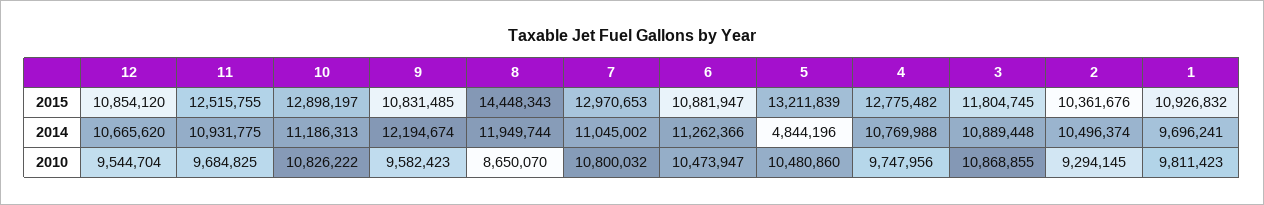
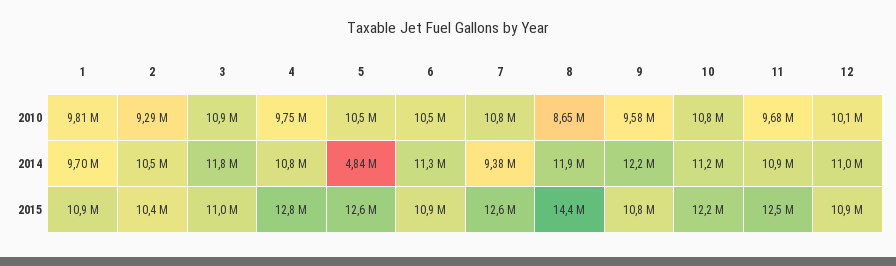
10, 2015: 12898197 -> 12200000
7, 2015: 12970653 -> 12600000
5, 2015: 13211839 -> 12600000
3, 2015: 11804745 -> 11000000
12, 2014: 10665620 -> 11000000
7, 2014: 11045002 -> 9380000
3, 2014: 10889448 -> 11800000
12, 2010: 9544704 -> 10100000

